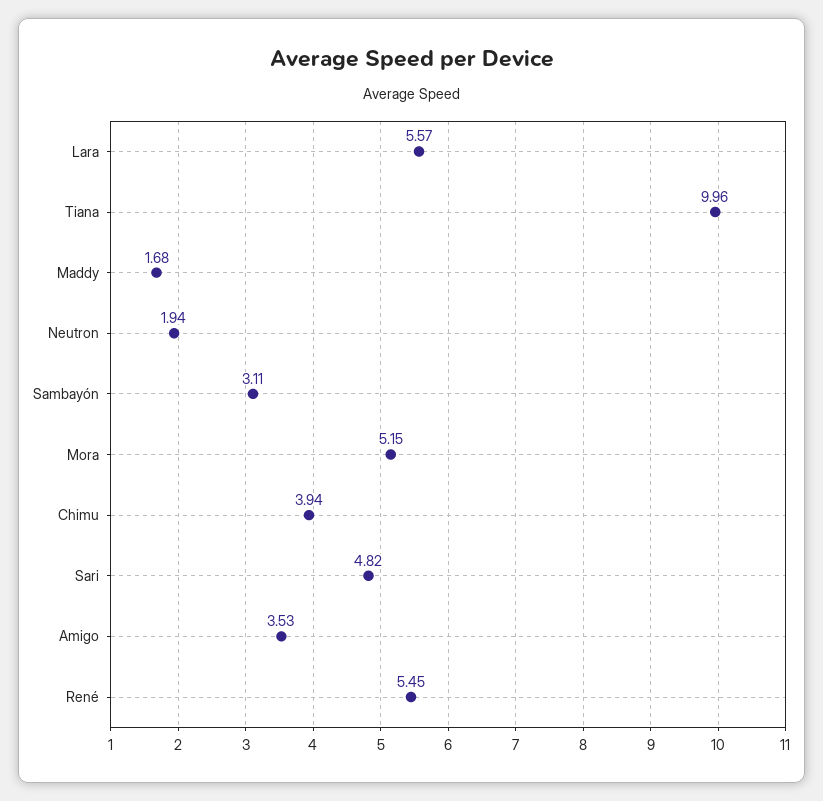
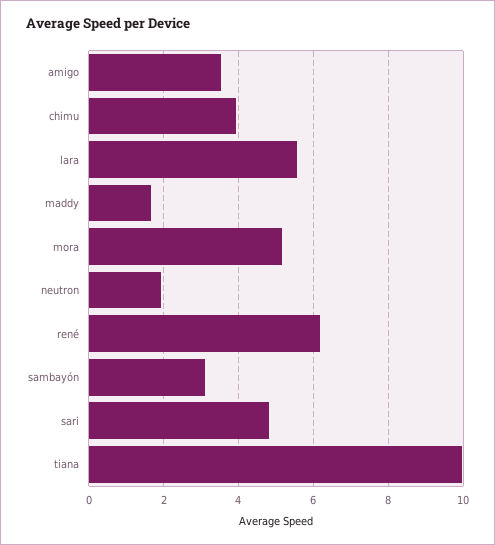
René: 5.45 -> 6.2

